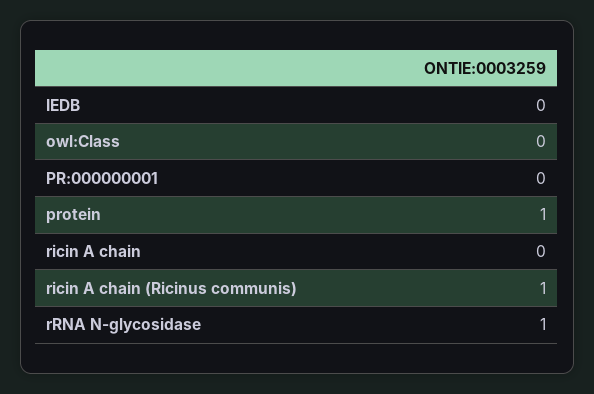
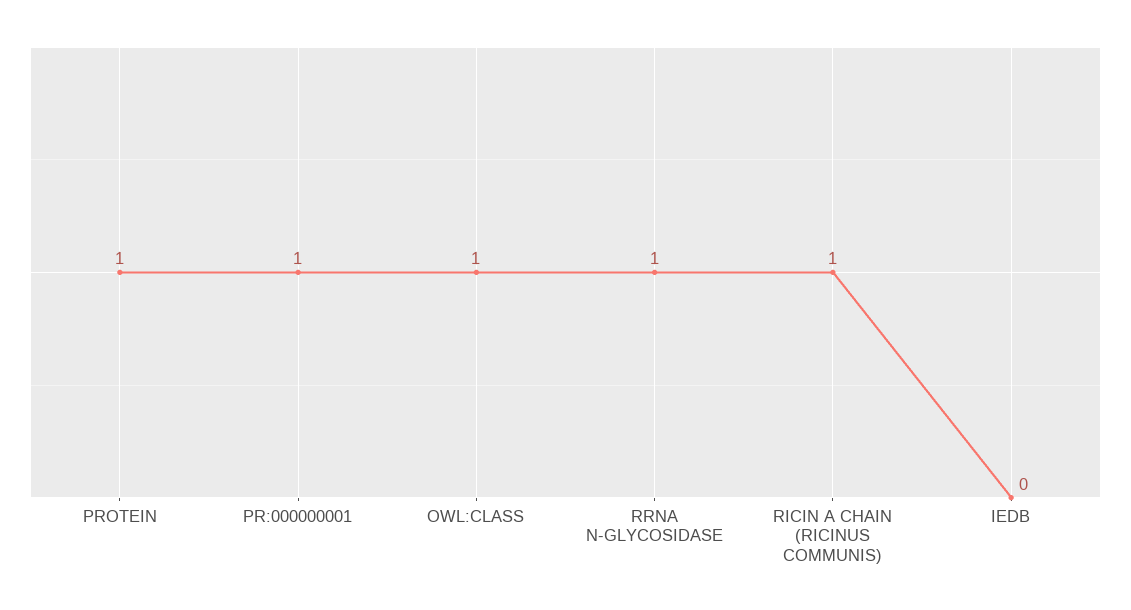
owl:Class: 0 -> 1
PR:000000001: 0 -> 1
ricin A chain: 0 -> none

